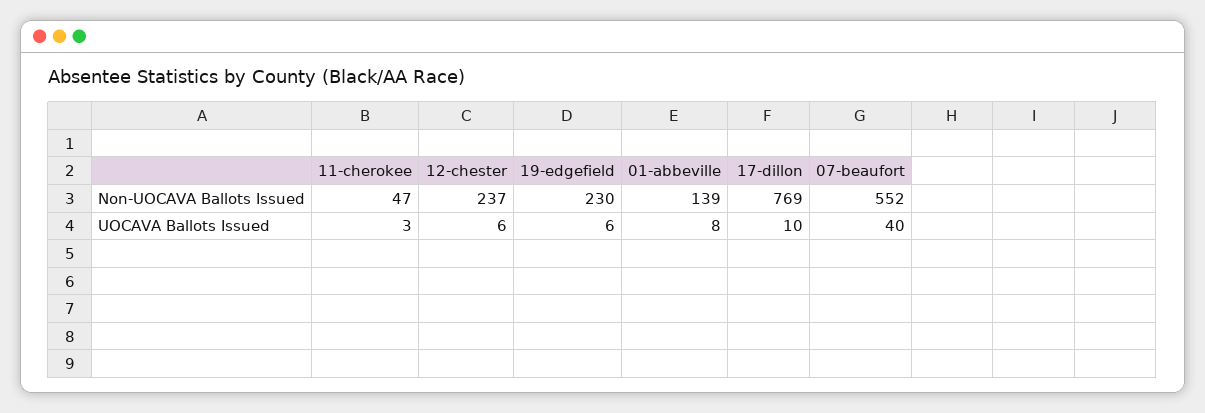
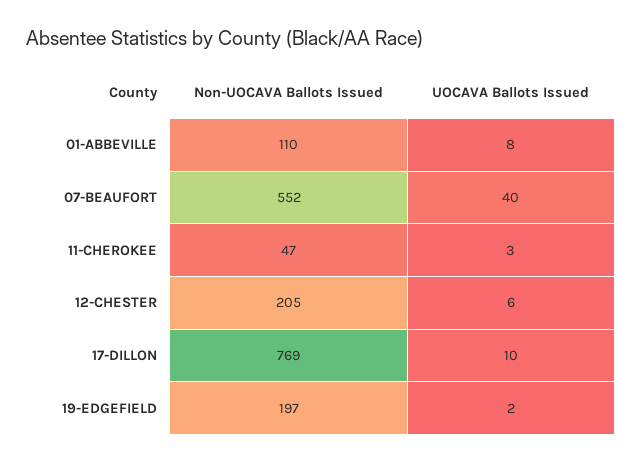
12-chester, Non-UOCAVA Ballots Issued: 237 -> 205
19-edgefield, Non-UOCAVA Ballots Issued: 230 -> 197
01-abbeville, Non-UOCAVA Ballots Issued: 139 -> 110
19-edgefield, UOCAVA Ballots Issued: 6 -> 2

